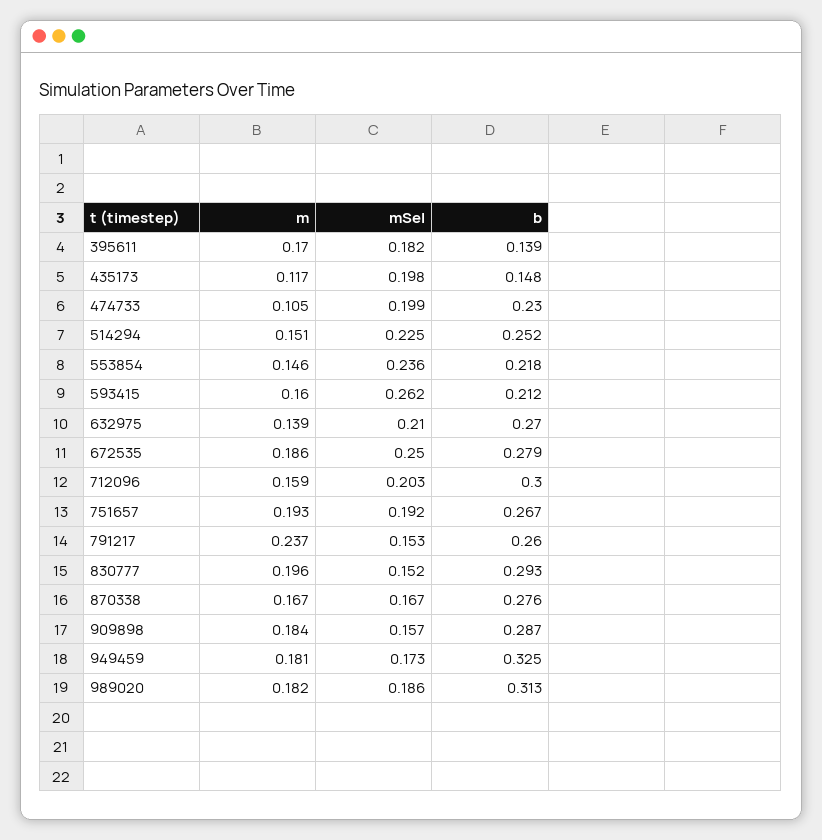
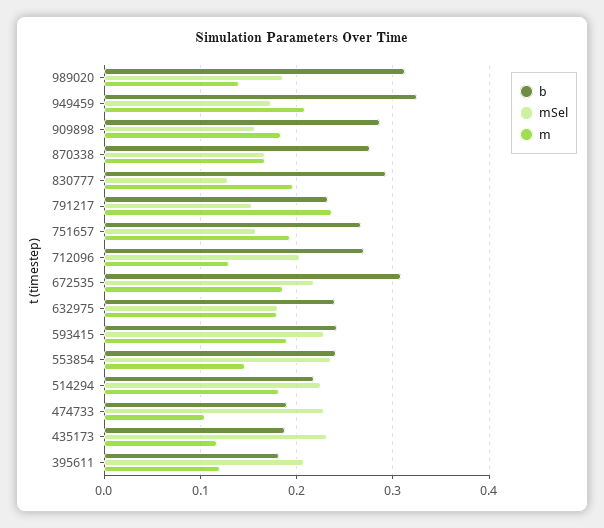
m, 395611: 0.17 -> 0.12
mSel, 395611: 0.182 -> 0.21
b, 395611: 0.139 -> 0.18
mSel, 435173: 0.198 -> 0.23
b, 435173: 0.148 -> 0.19
mSel, 474733: 0.199 -> 0.23
b, 474733: 0.23 -> 0.19
m, 514294: 0.151 -> 0.18
b, 514294: 0.252 -> 0.22
b, 553854: 0.218 -> 0.24
m, 593415: 0.16 -> 0.19
mSel, 593415: 0.262 -> 0.23
b, 593415: 0.212 -> 0.24
m, 632975: 0.139 -> 0.18
mSel, 632975: 0.21 -> 0.18
b, 632975: 0.27 -> 0.24
mSel, 672535: 0.25 -> 0.22
b, 672535: 0.279 -> 0.31
m, 712096: 0.159 -> 0.13
b, 712096: 0.3 -> 0.27
mSel, 751657: 0.192 -> 0.16
b, 791217: 0.26 -> 0.23
mSel, 830777: 0.152 -> 0.13
m, 949459: 0.181 -> 0.21
m, 989020: 0.182 -> 0.14

